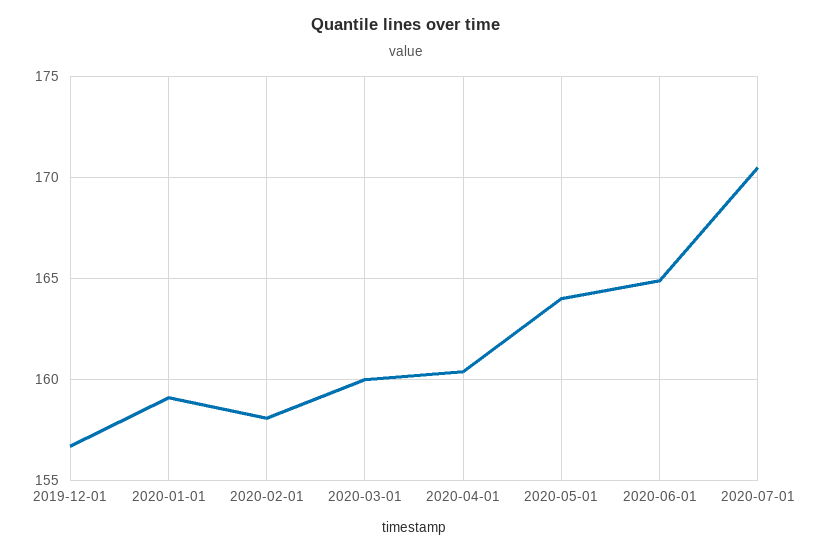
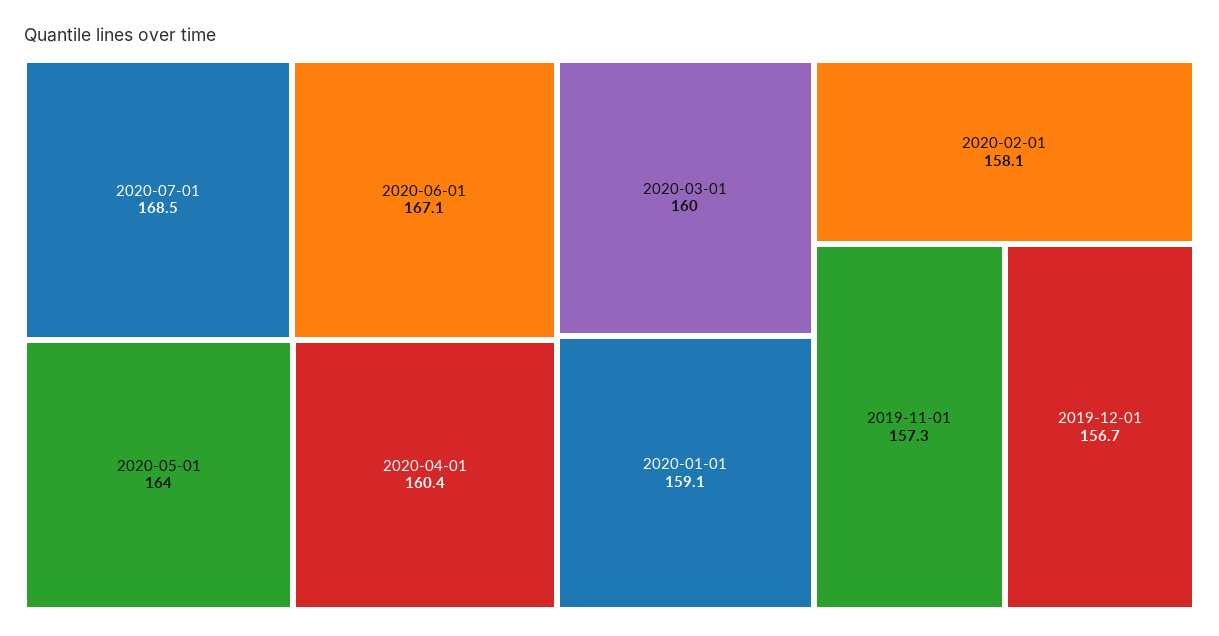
2020-06-01: 165 -> 167.1
2020-07-01: 170.5 -> 168.5
2019-11-01: none -> 157.3

